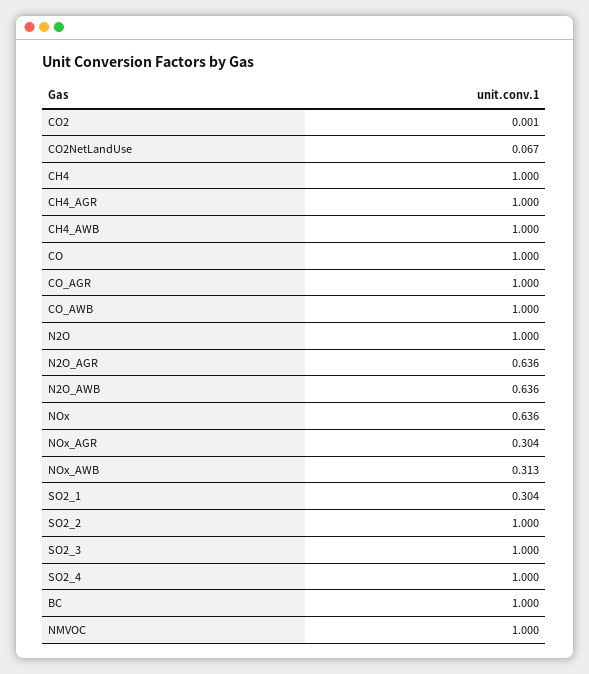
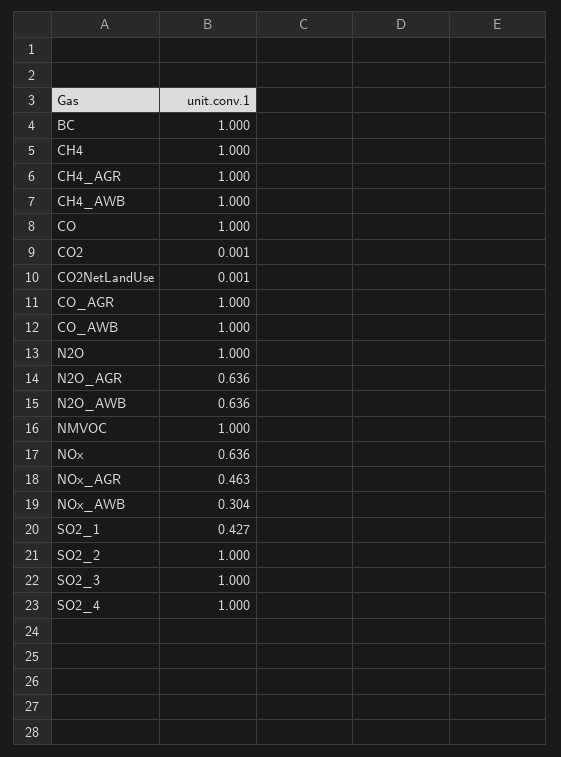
CO2NetLandUse: 0.067 -> 0.001
NOx_AGR: 0.304 -> 0.463
NOx_AWB: 0.313 -> 0.304
SO2_1: 0.304 -> 0.427

